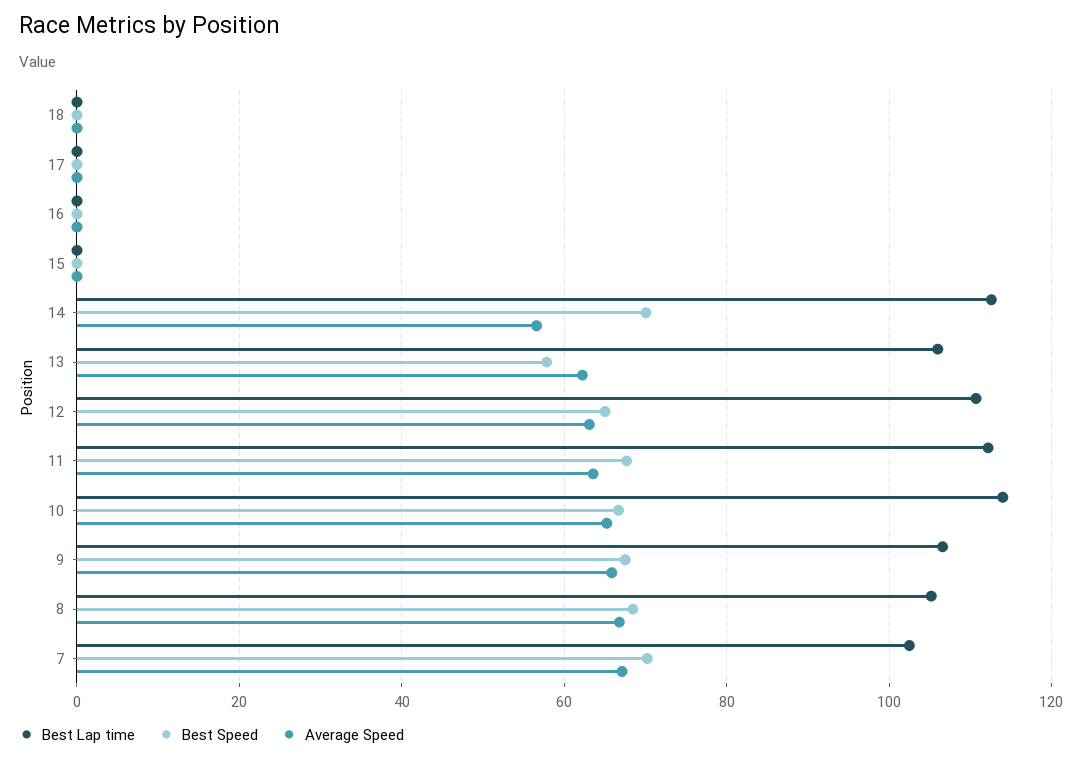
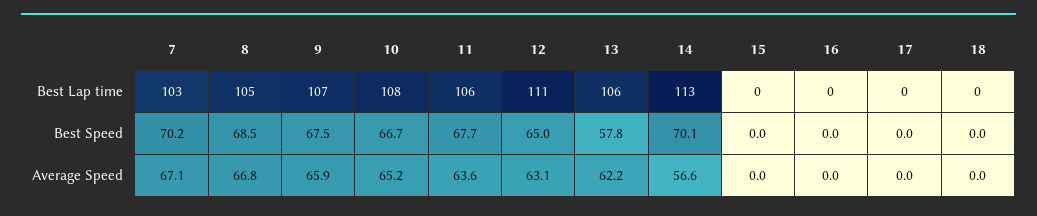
Best Lap time, 11: 112 -> 106
Best Lap time, 10: 114 -> 108

